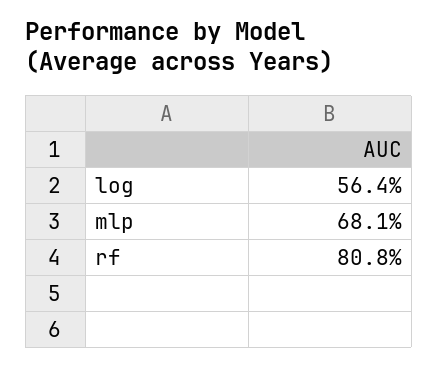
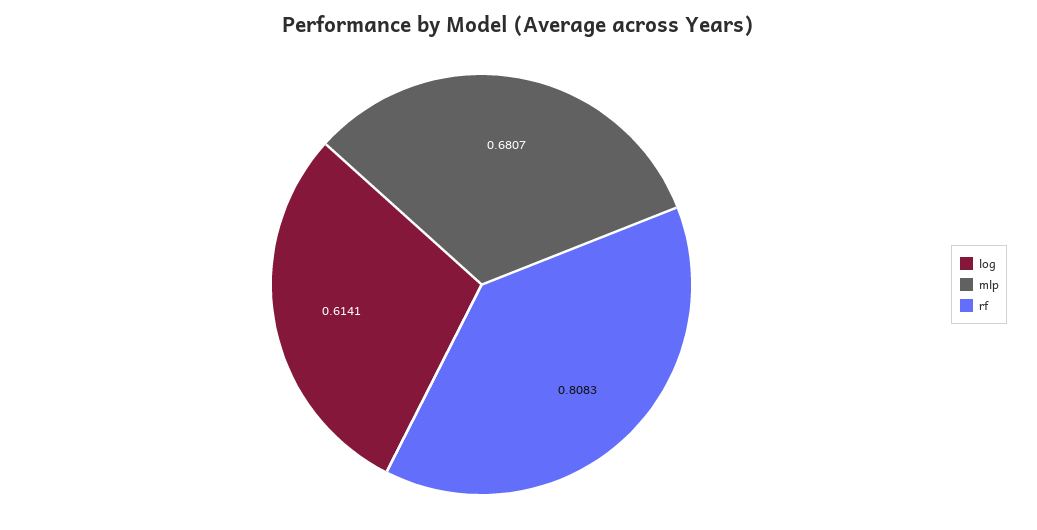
log: 0.564 -> 0.6141

